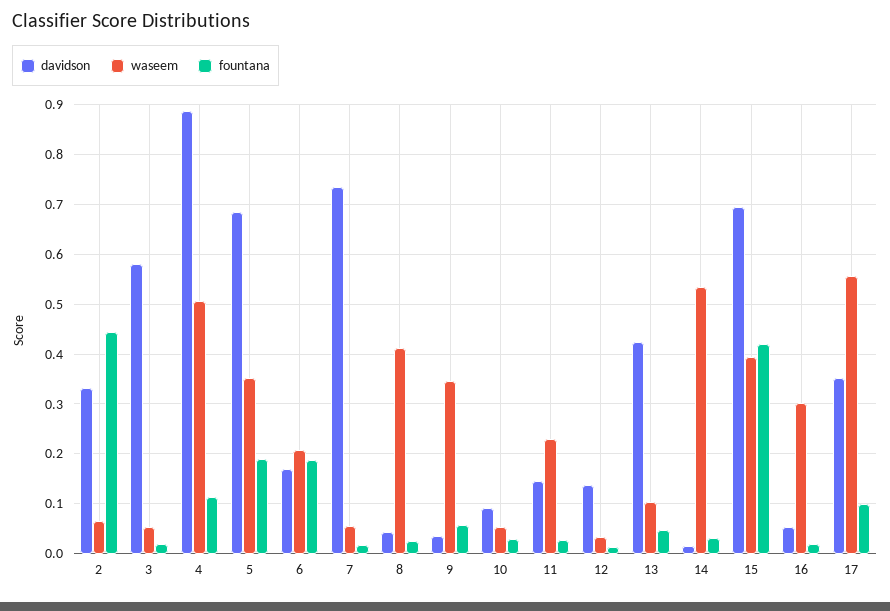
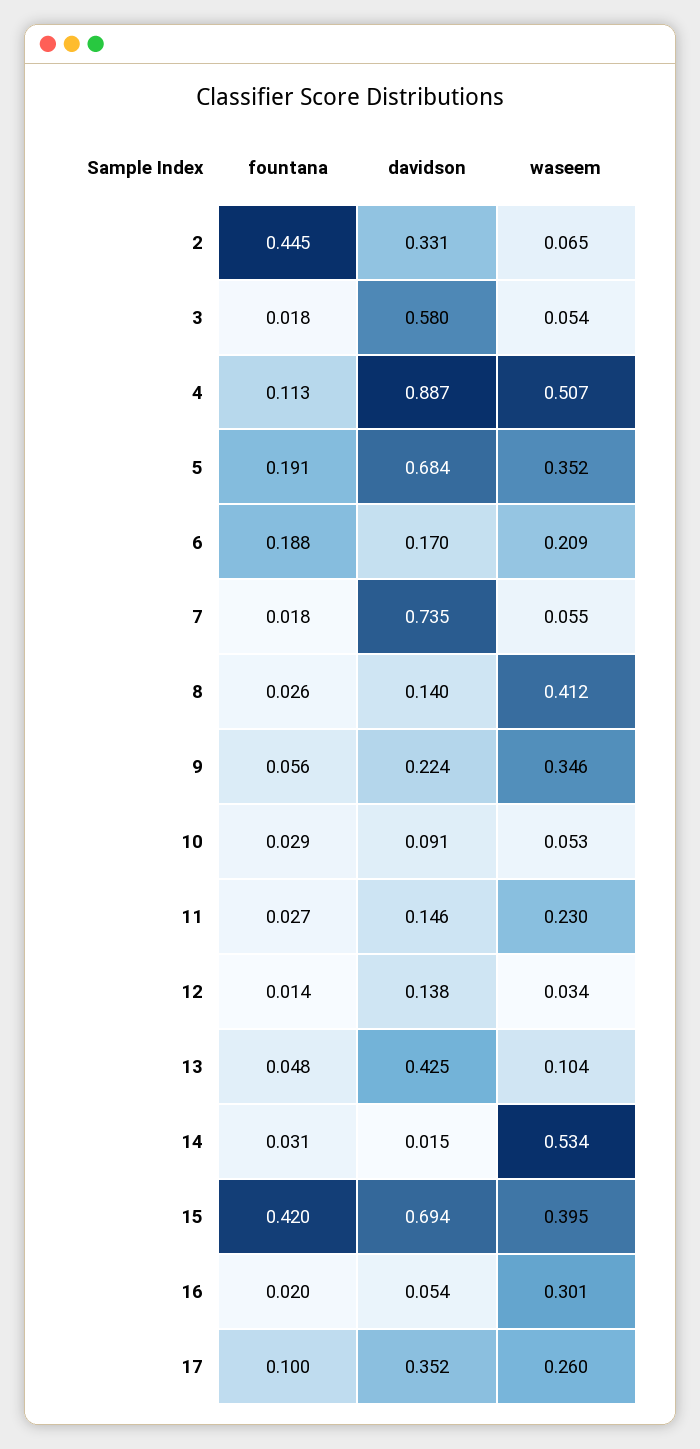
davidson, 8: 0.04 -> 0.14
davidson, 9: 0.04 -> 0.224
waseem, 17: 0.56 -> 0.26

